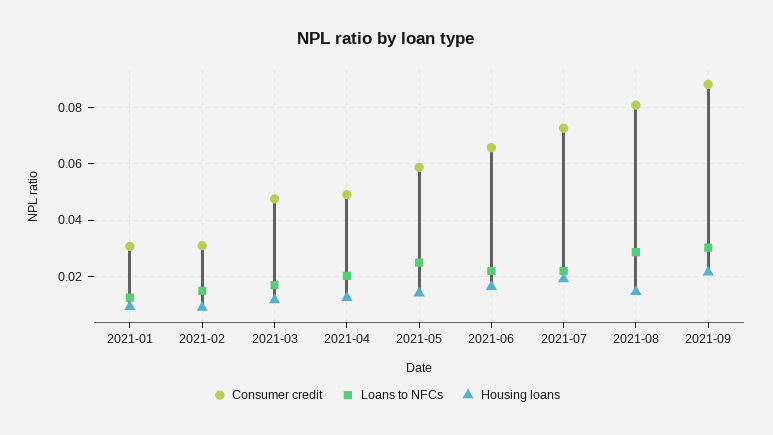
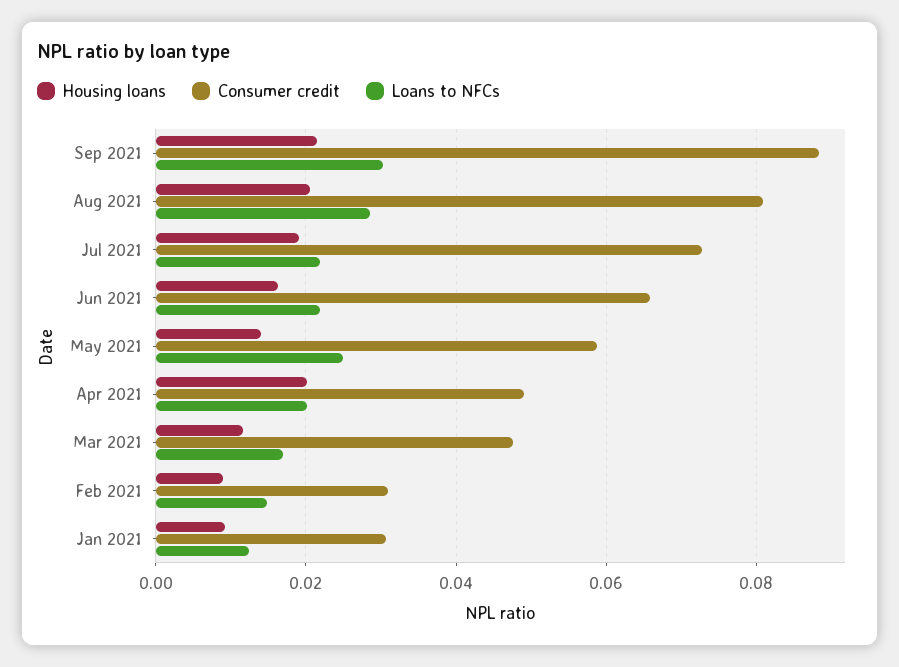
Housing loans, 2021-04: 0.0125 -> 0.02
Housing loans, 2021-08: 0.015 -> 0.02

